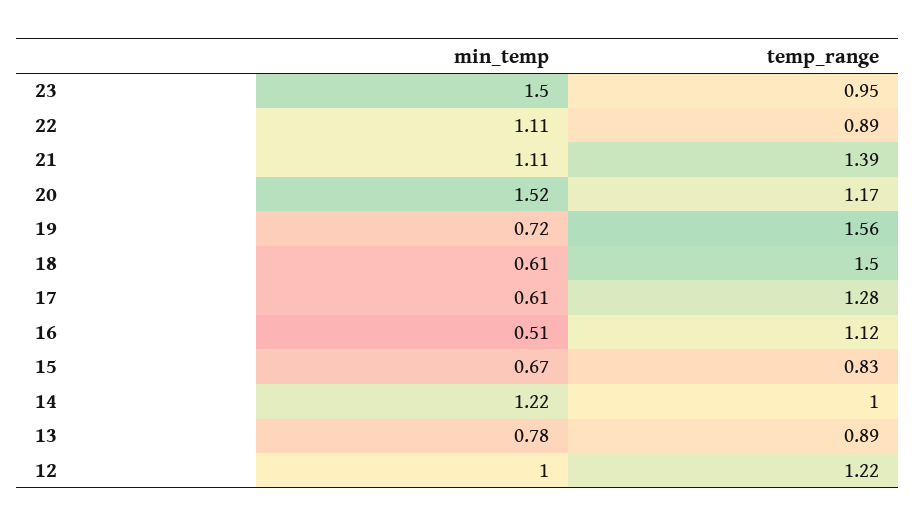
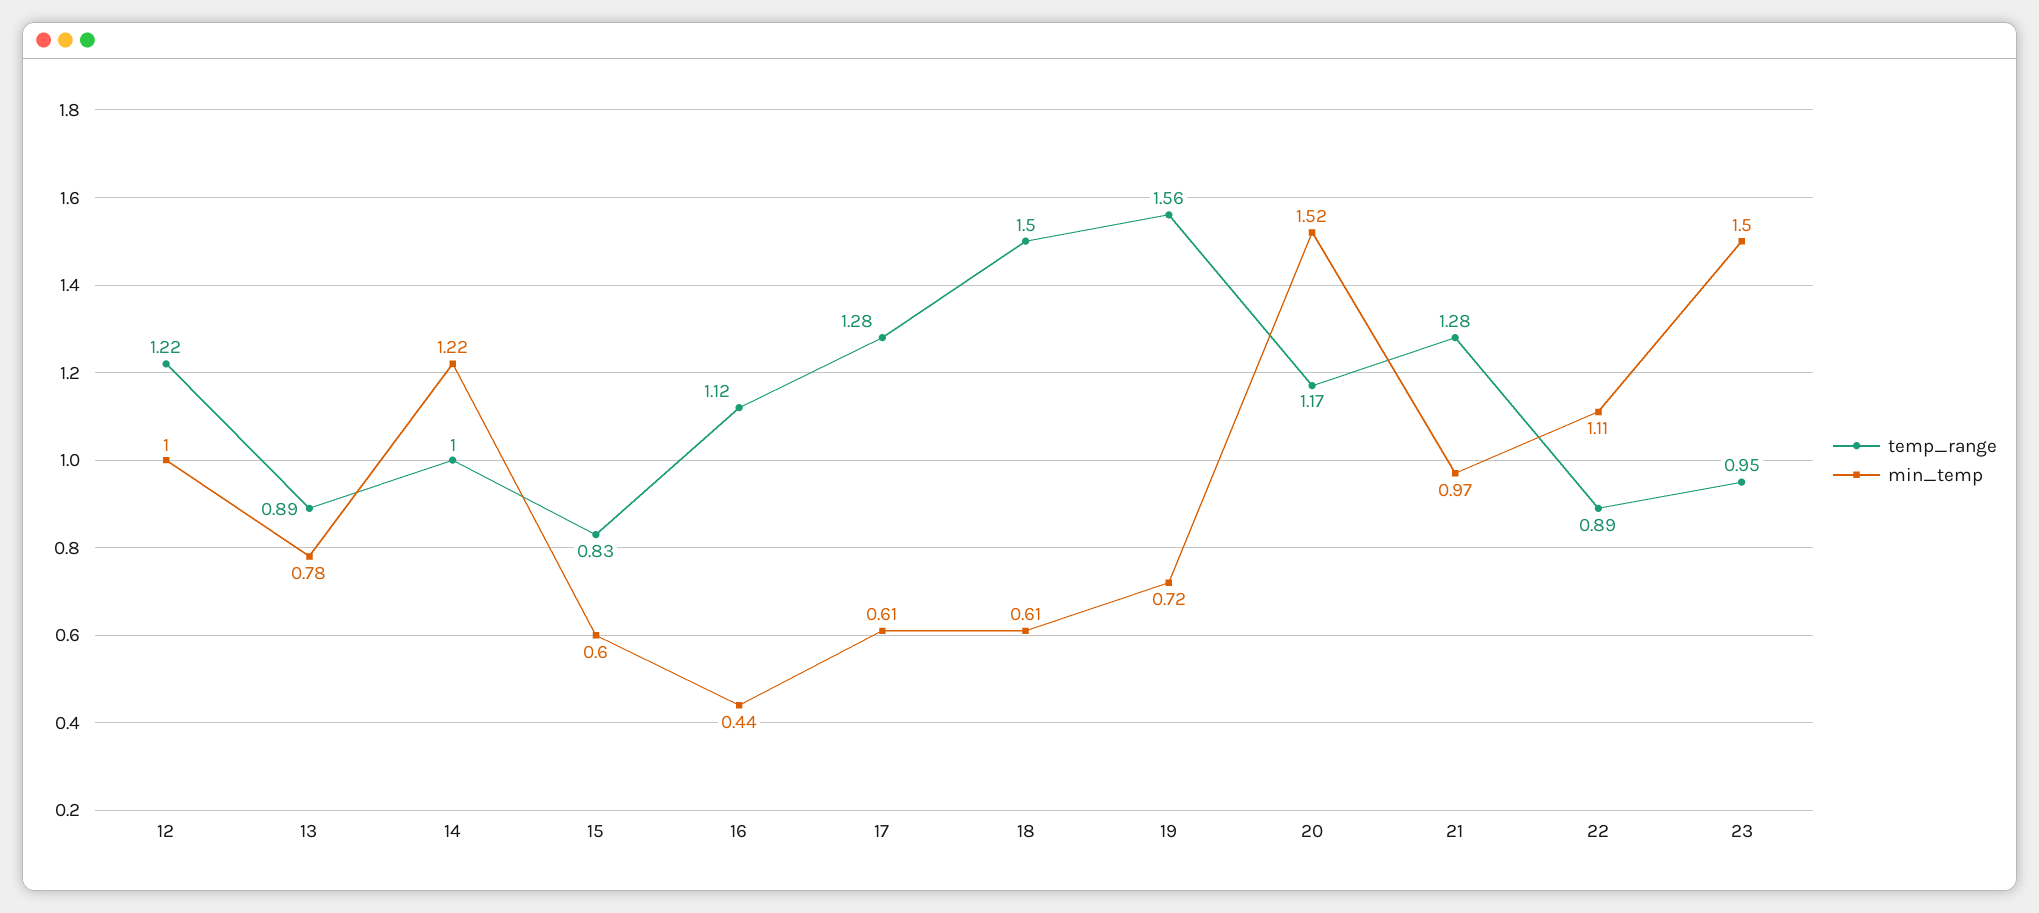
min_temp, 21: 1.11 -> 0.97
temp_range, 21: 1.39 -> 1.28
min_temp, 16: 0.51 -> 0.44
min_temp, 15: 0.67 -> 0.6

